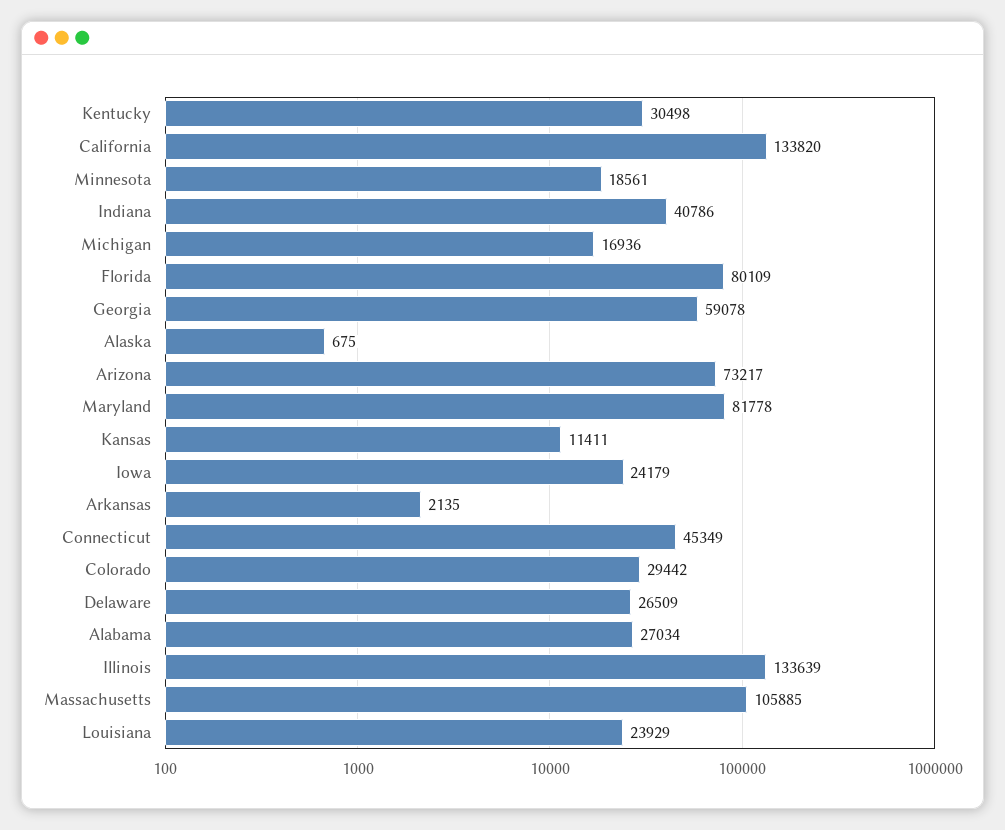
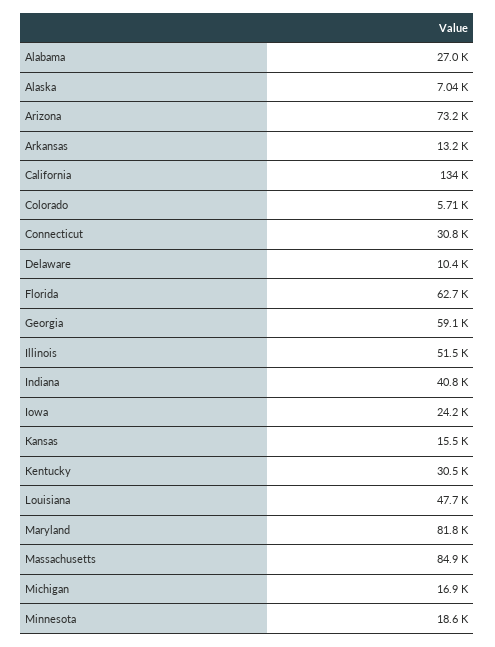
Florida: 80109 -> 62700
Alaska: 675 -> 7040
Kansas: 11411 -> 15500
Arkansas: 2135 -> 13200
Connecticut: 45349 -> 30800
Colorado: 29442 -> 5710
Delaware: 26509 -> 10400
Illinois: 133639 -> 51500
Massachusetts: 105885 -> 84900
Louisiana: 23929 -> 47700

